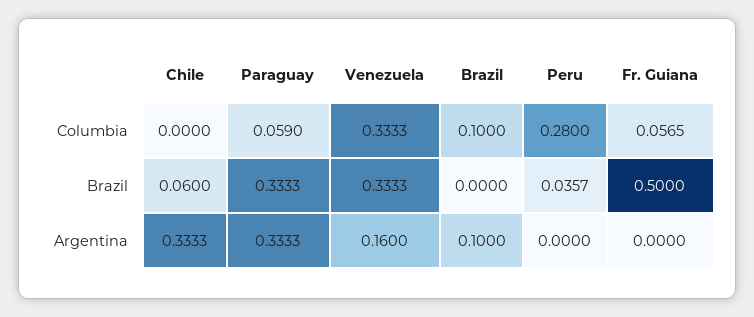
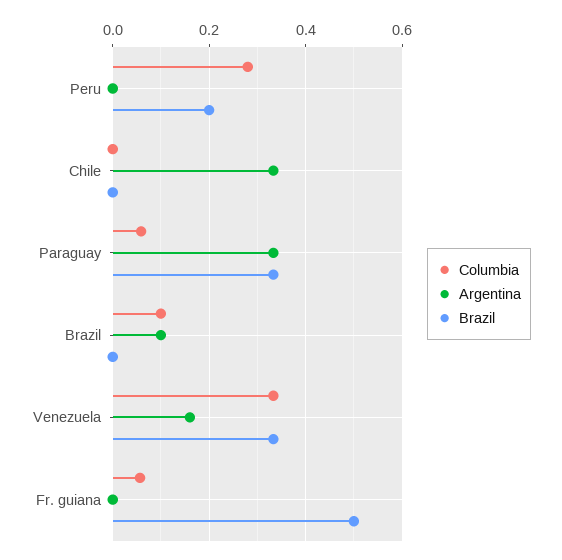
Brazil, Chile: 0.06 -> 0
Brazil, Peru: 0.0357 -> 0.2

